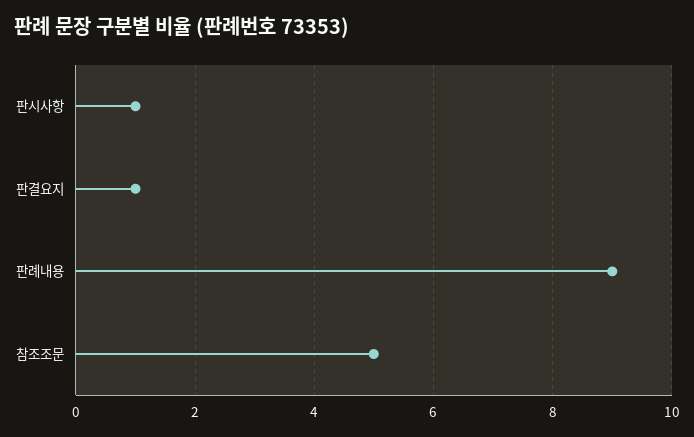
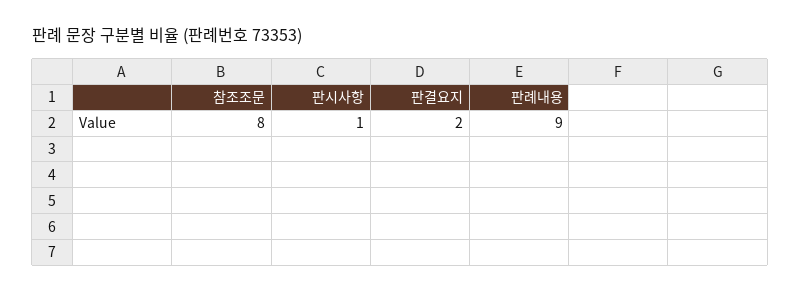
판결요지: 1 -> 2
참조조문: 5 -> 8

